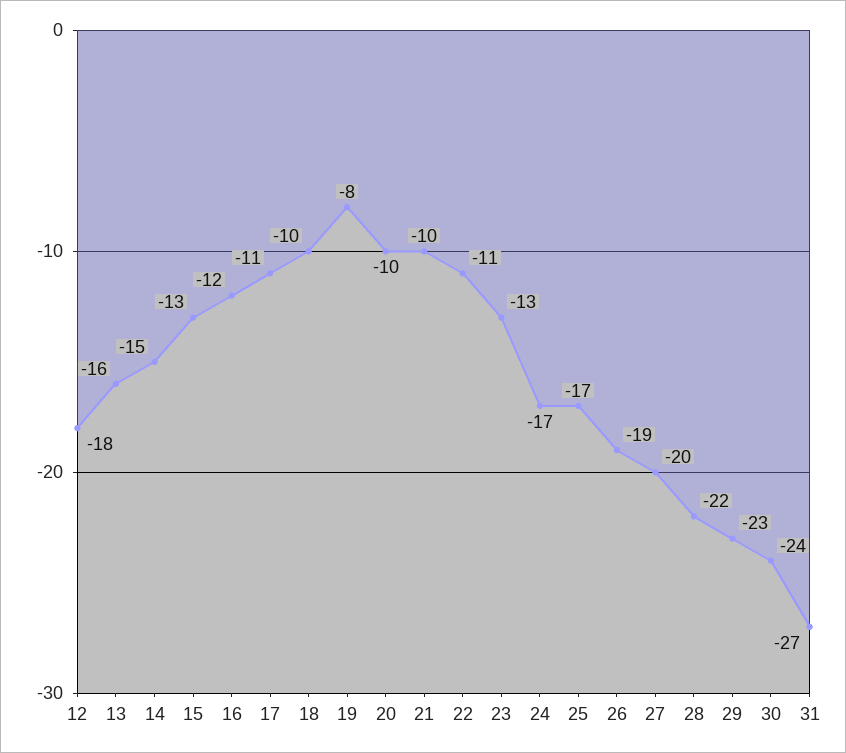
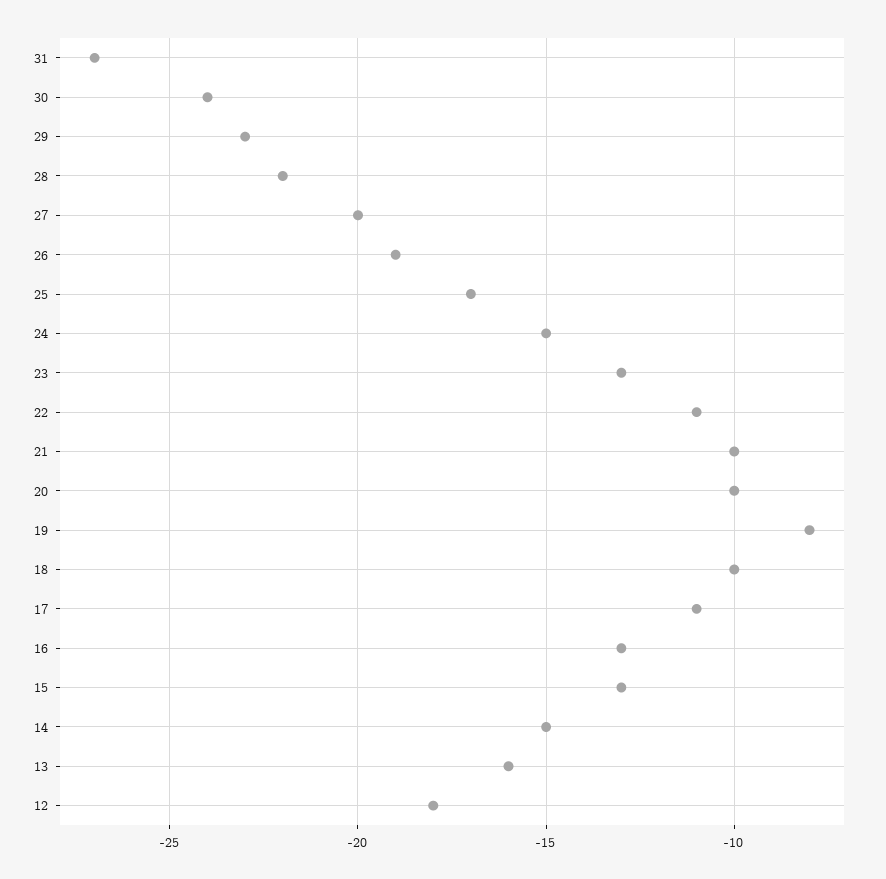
16: -12 -> -13
24: -17 -> -15

